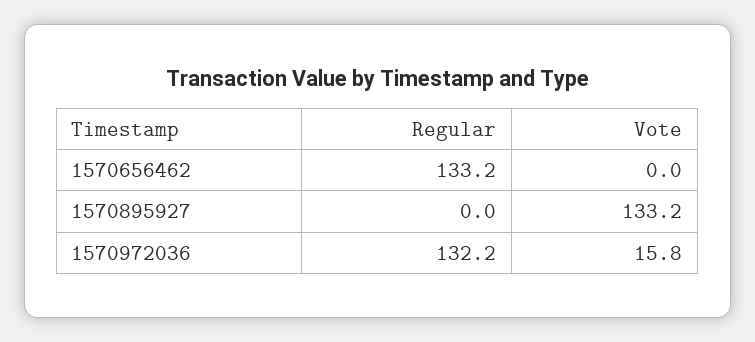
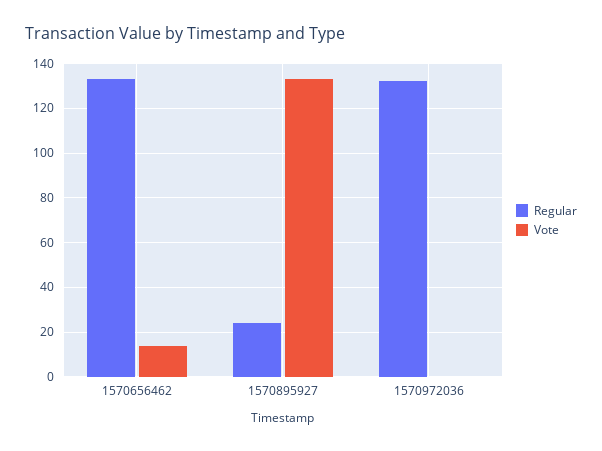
Vote, 1570656462: 0 -> 15
Regular, 1570895927: 0 -> 25
Vote, 1570972036: 15.8 -> 0

